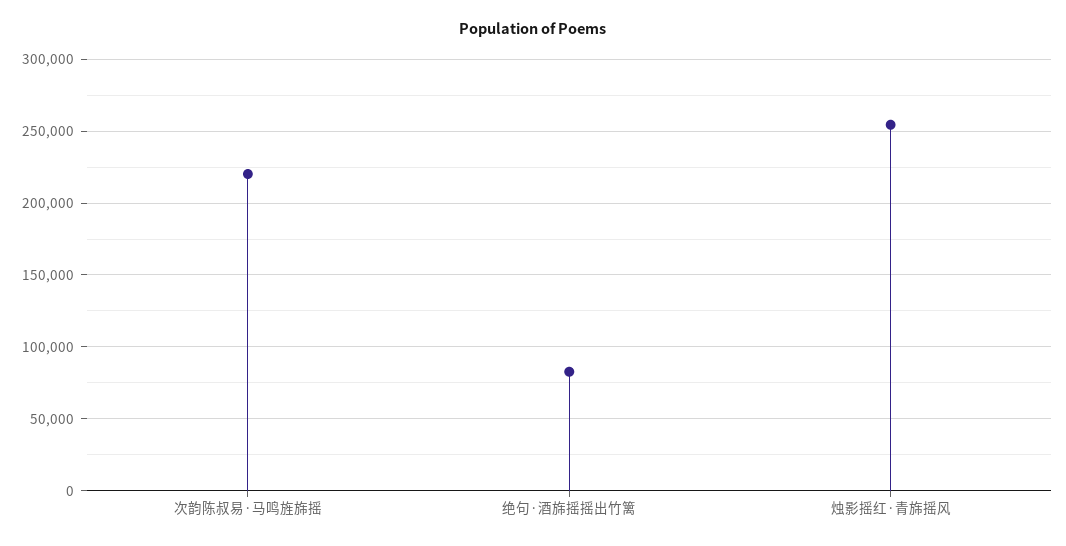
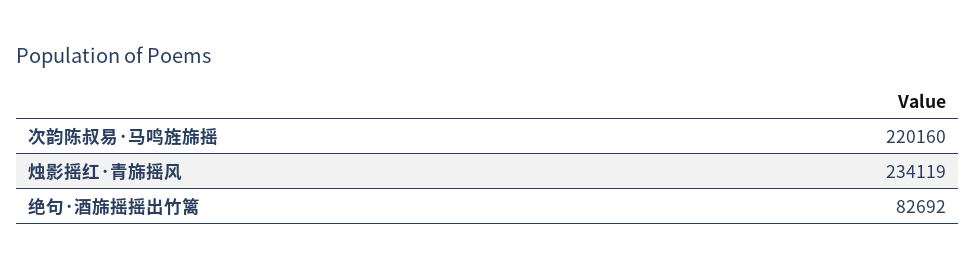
烛影摇红·青旆摇风: 255000 -> 234119

